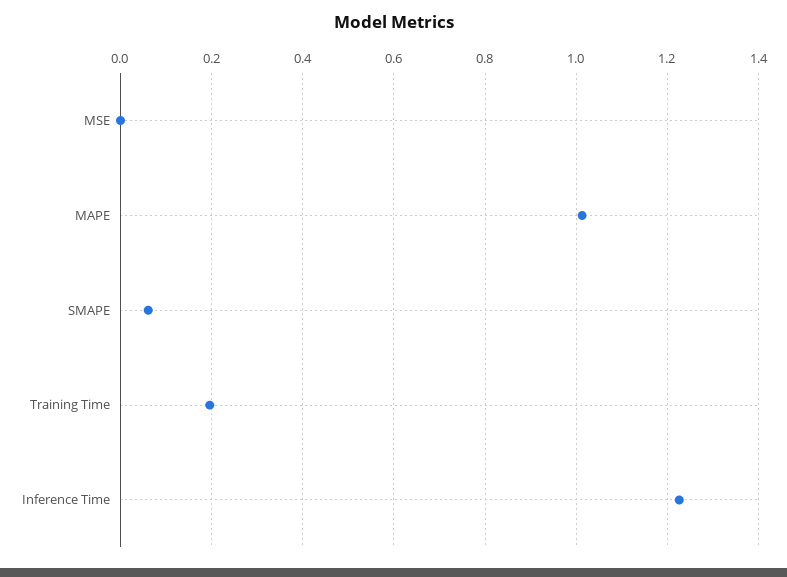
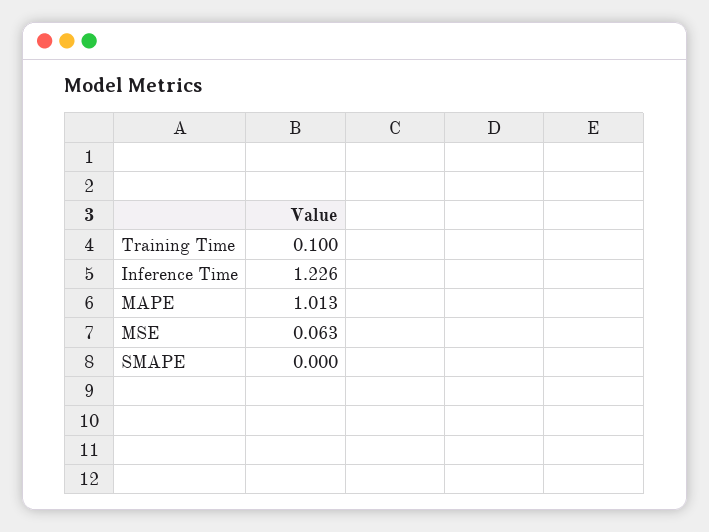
MSE: 0 -> 0.063
SMAPE: 0.06 -> 0
Training Time: 0.2 -> 0.1

